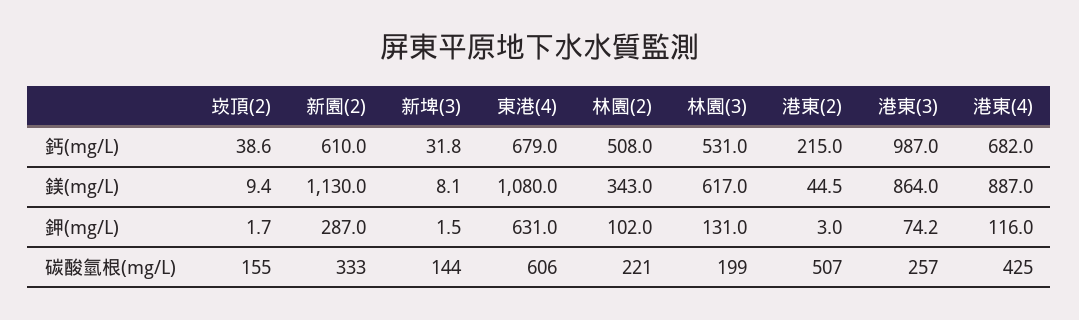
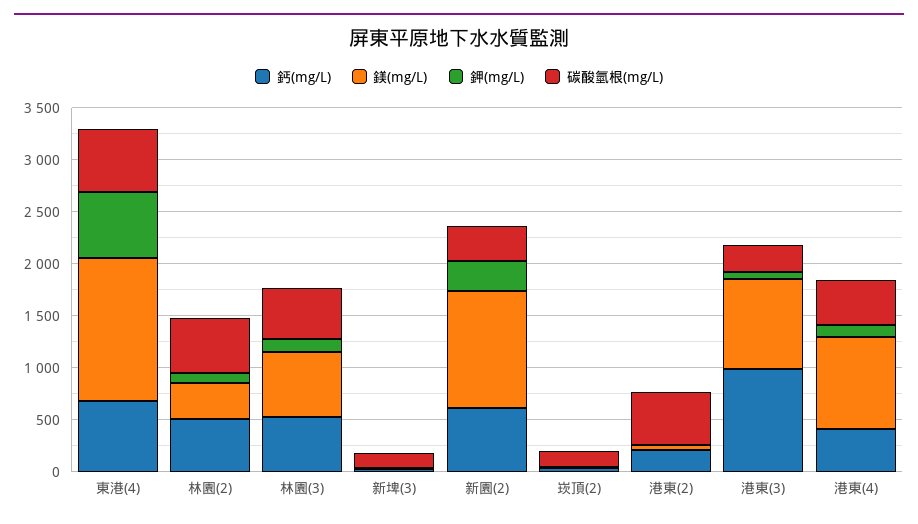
鈣(mg/L), 港東(4): 682 -> 400
鎂(mg/L), 東港(4): 1080 -> 1400
碳酸氫根(mg/L), 林園(2): 221 -> 500
碳酸氫根(mg/L), 林園(3): 199 -> 500

